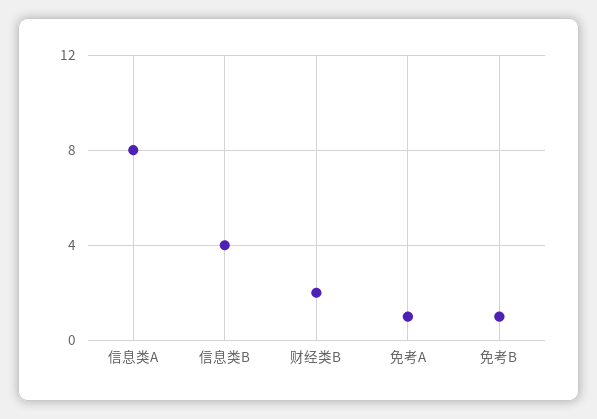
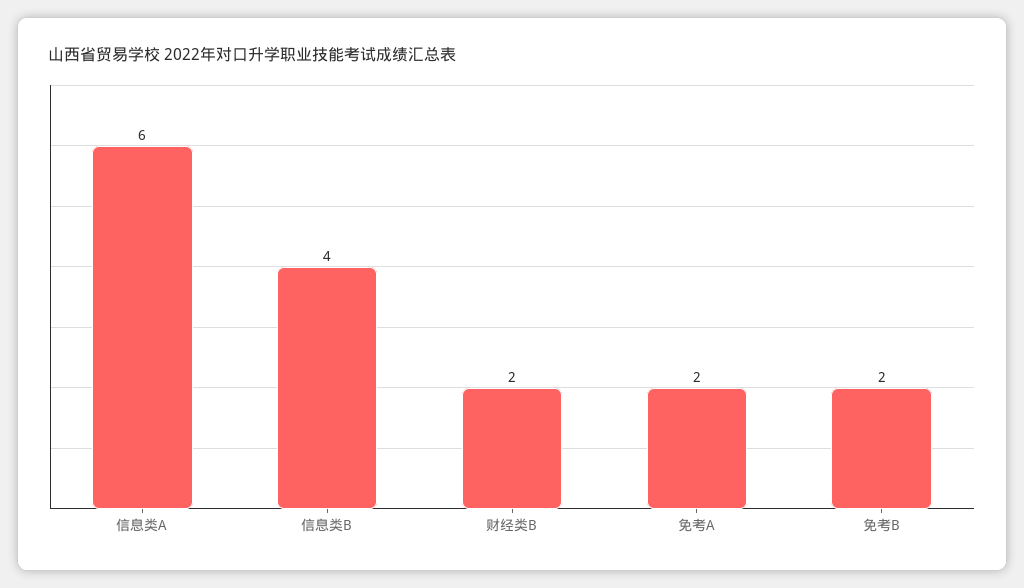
信息类A: 8 -> 6
免考A: 1 -> 2
免考B: 1 -> 2

